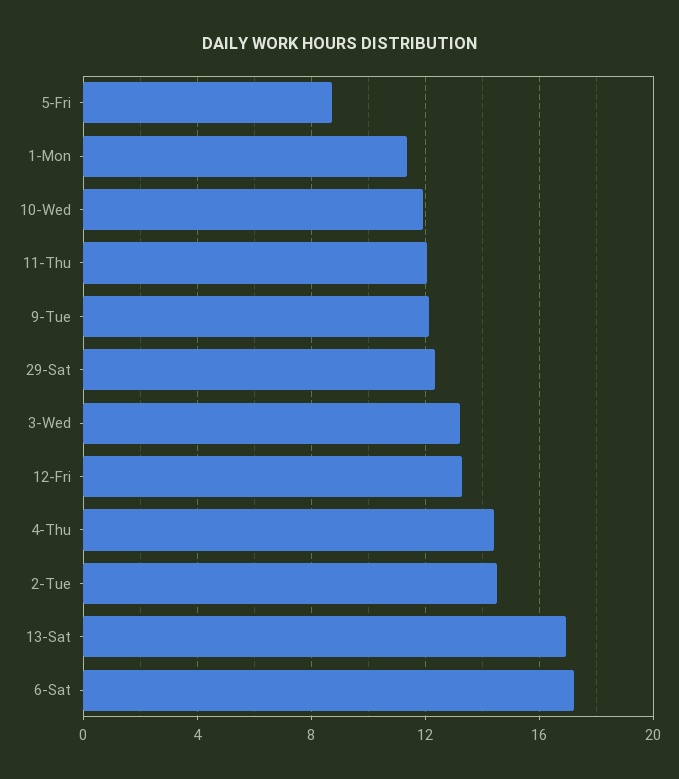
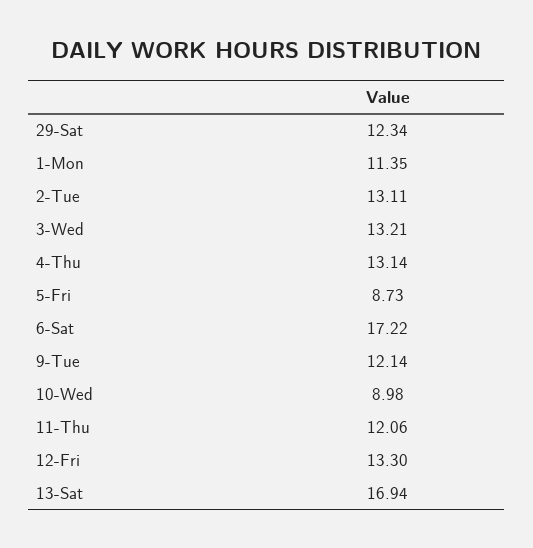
10-Wed: 12 -> 8.98
4-Thu: 14.5 -> 13.14
2-Tue: 14.5 -> 13.11

